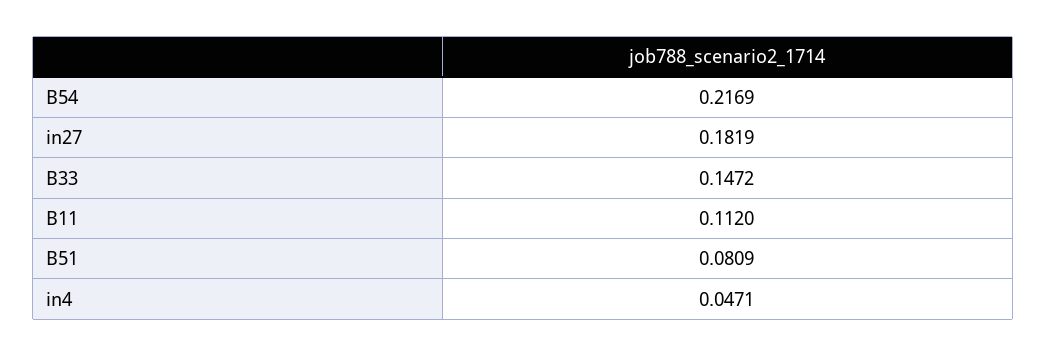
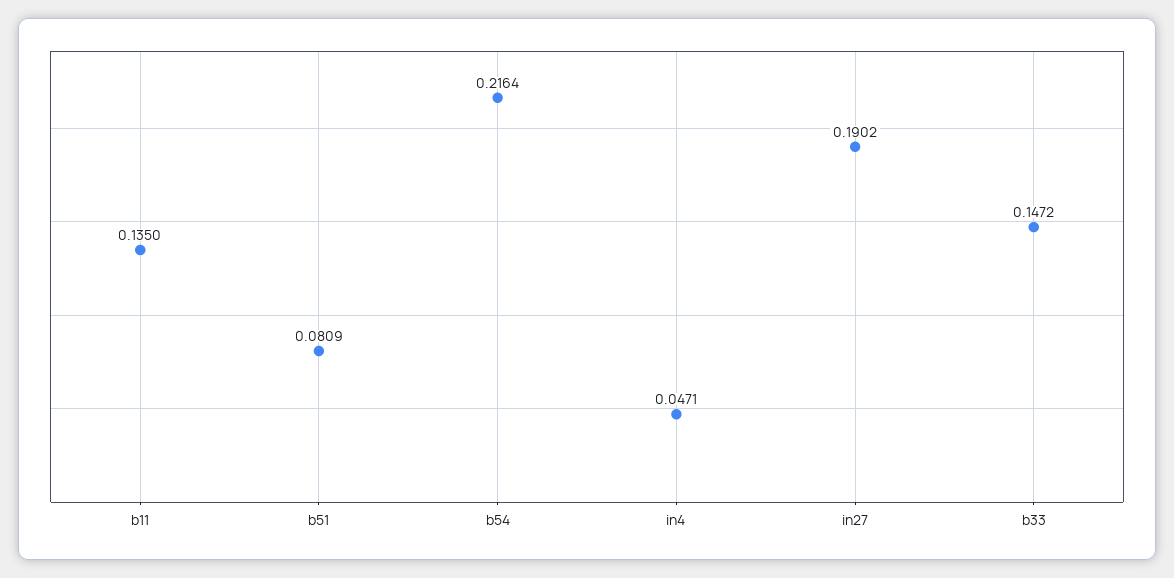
B54: 0.2169 -> 0.2164
in27: 0.1819 -> 0.1902
B11: 0.112 -> 0.135

